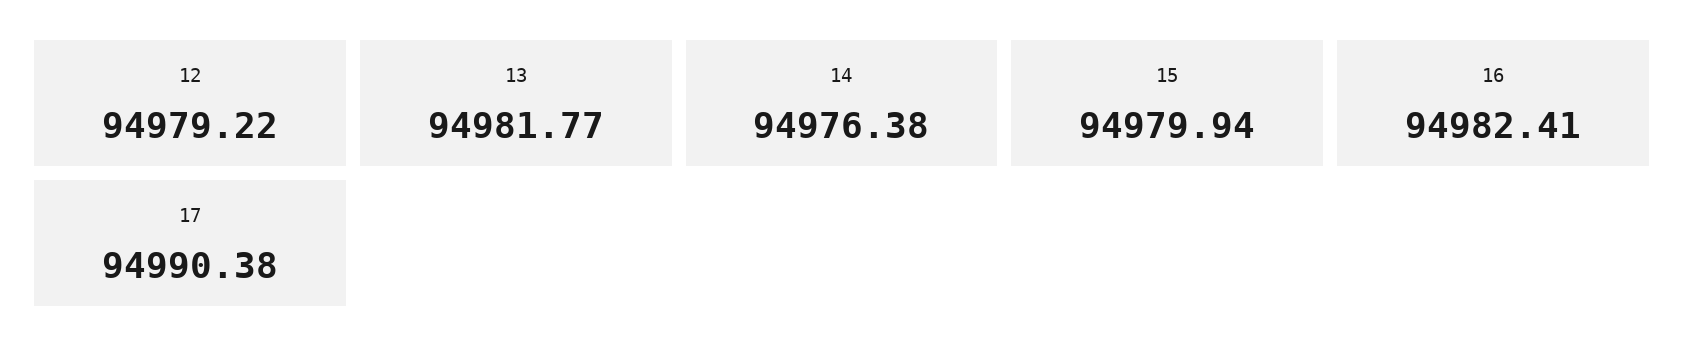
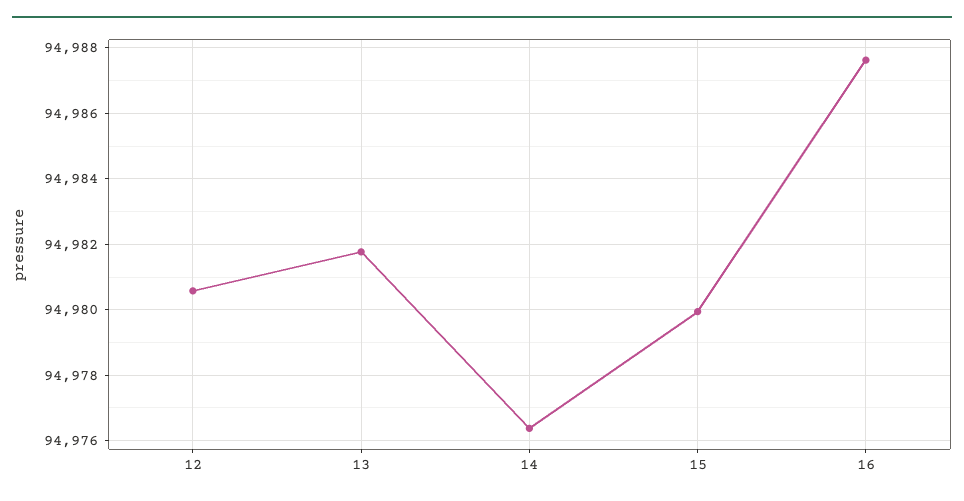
12: 94979.22 -> 94980.6
16: 94982.41 -> 94987.6
17: 94990.38 -> none

